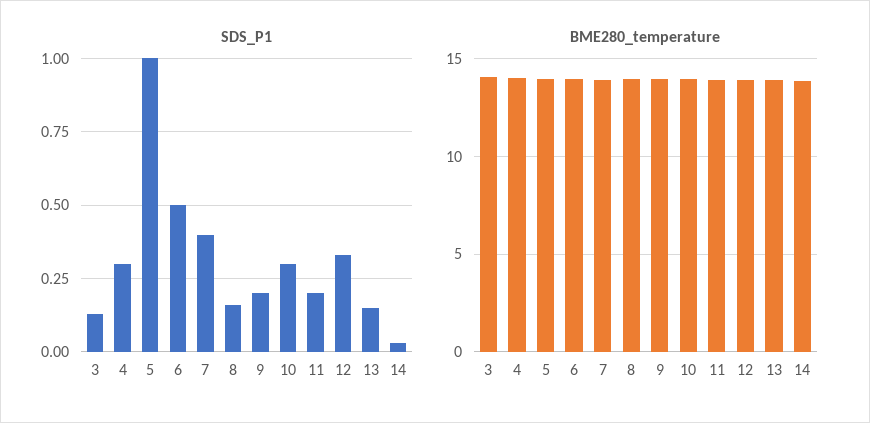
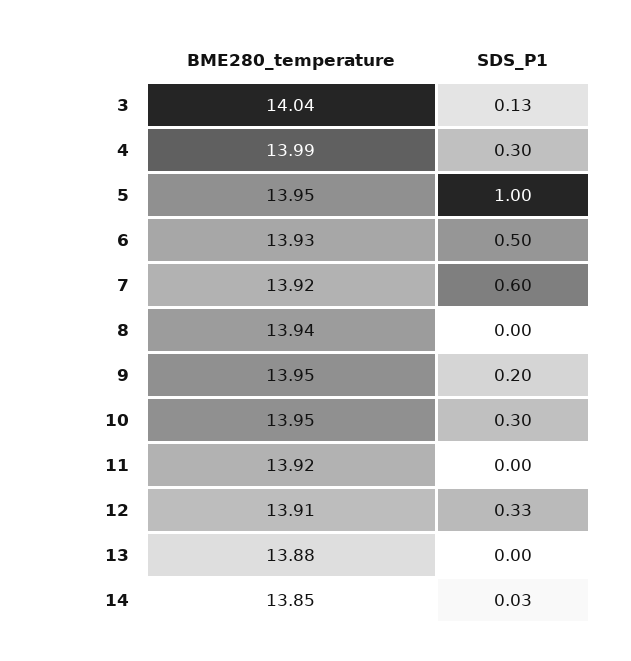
SDS_P1, 7: 0.4 -> 0.6
SDS_P1, 8: 0.15 -> 0
SDS_P1, 11: 0.2 -> 0
SDS_P1, 13: 0.15 -> 0

